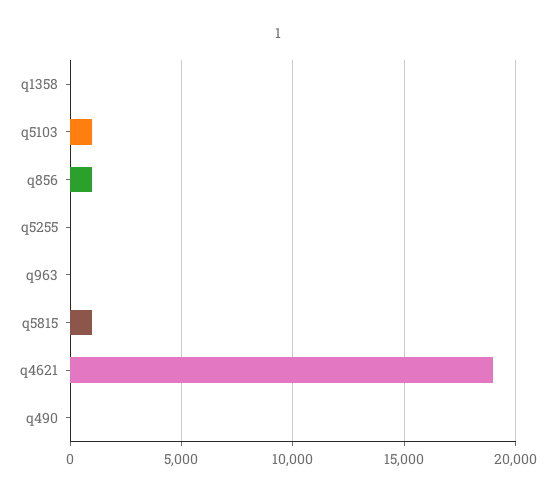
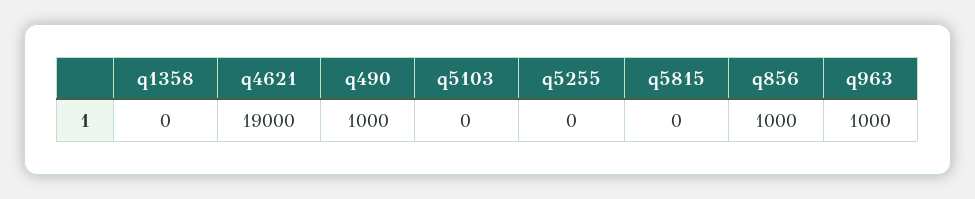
q5103: 1000 -> 0
q963: 0 -> 1000
q5815: 1000 -> 0
q490: 0 -> 1000

